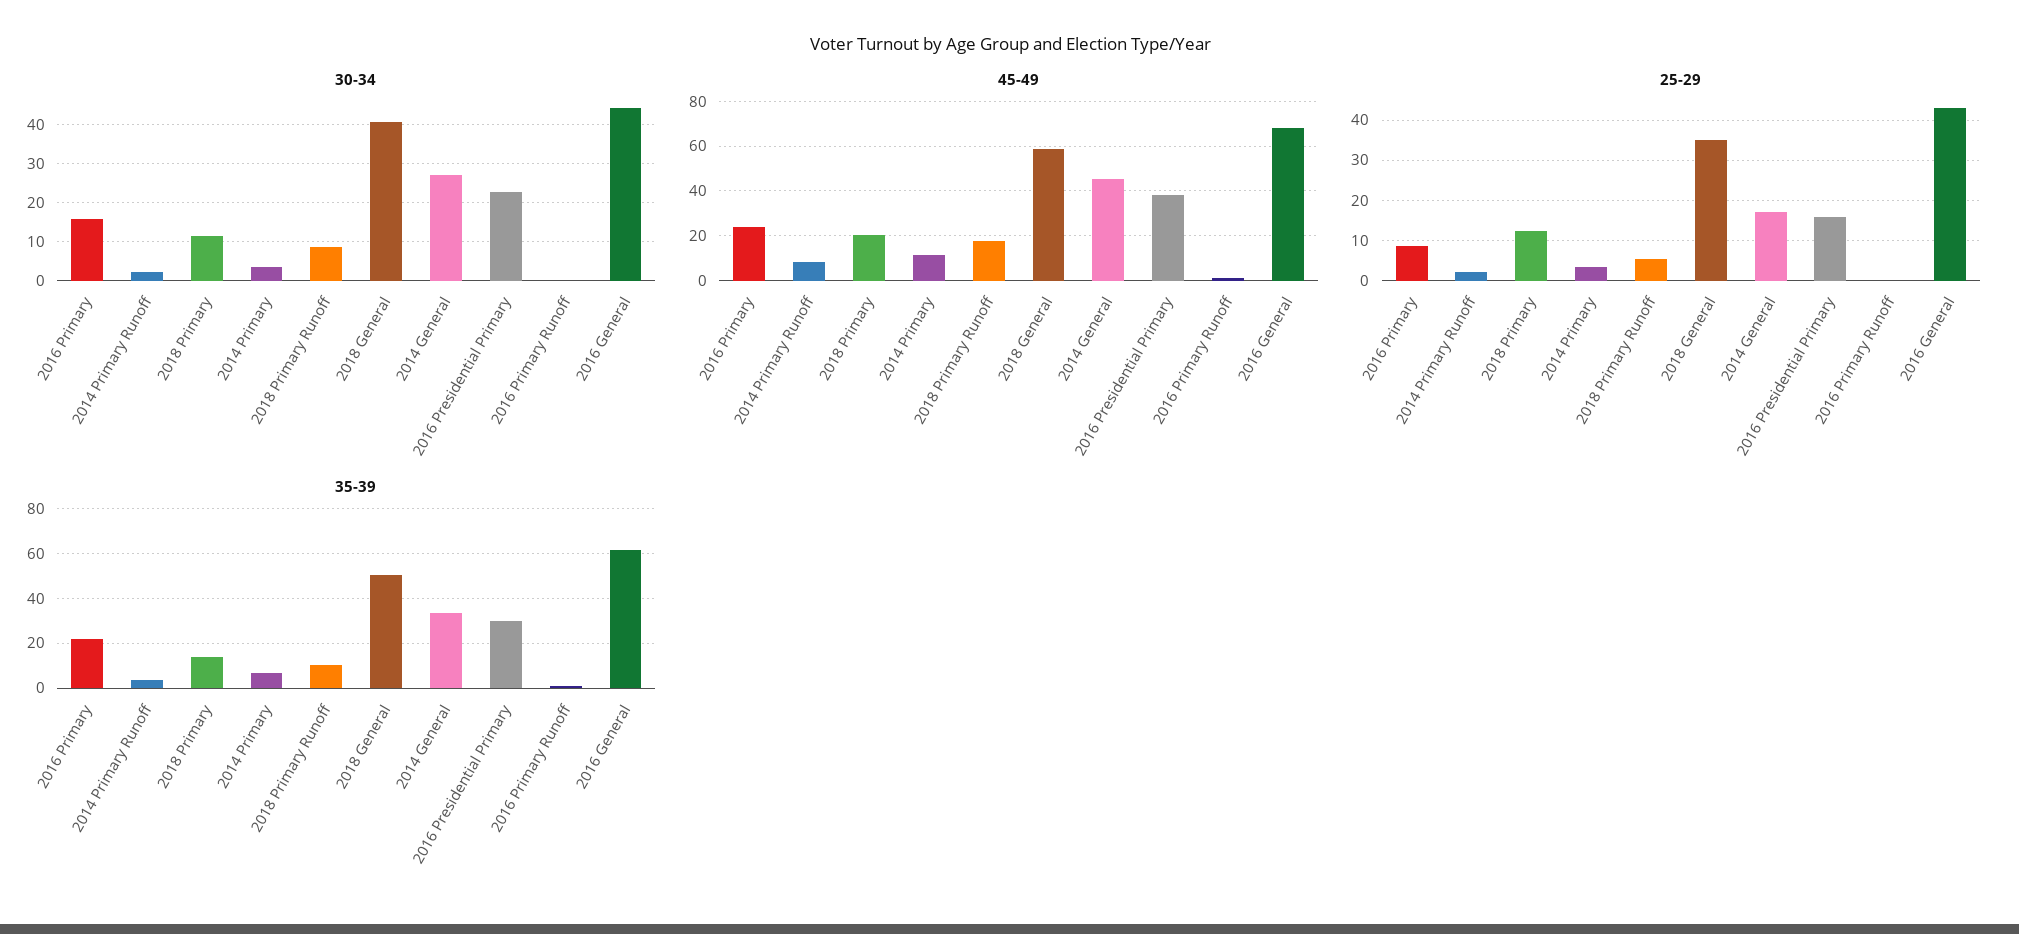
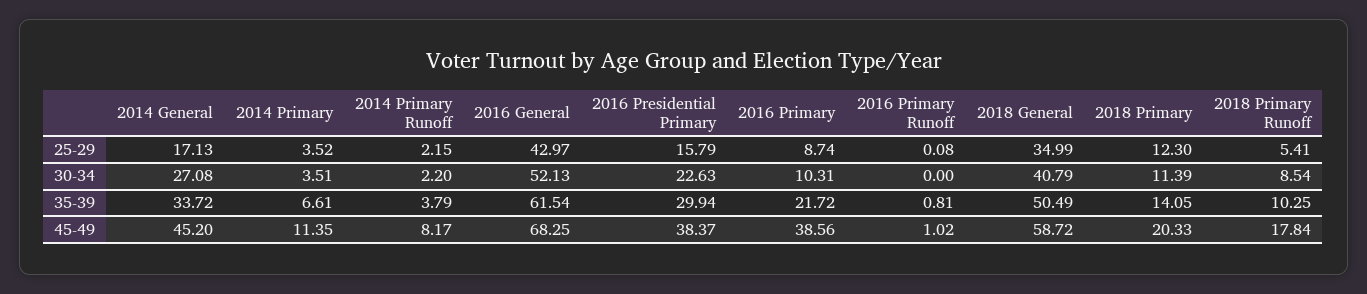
30-34, 2016 Primary: 16 -> 10.31
30-34, 2016 General: 44 -> 52.13
45-49, 2016 Primary: 25 -> 38.56

